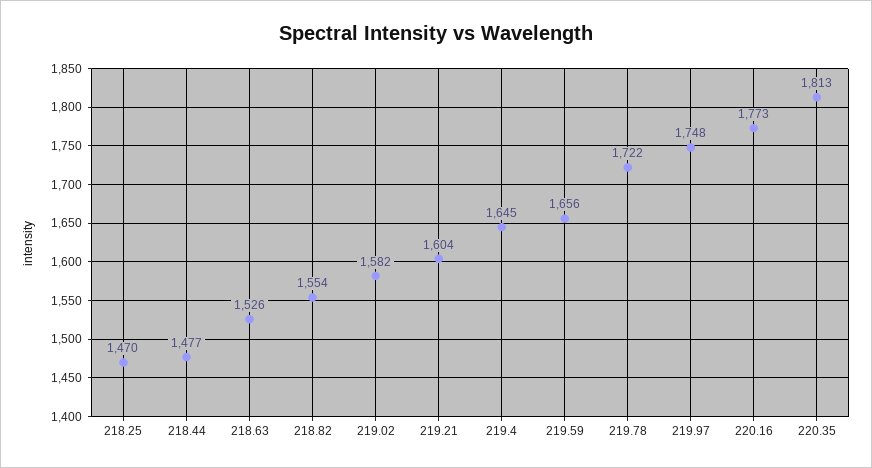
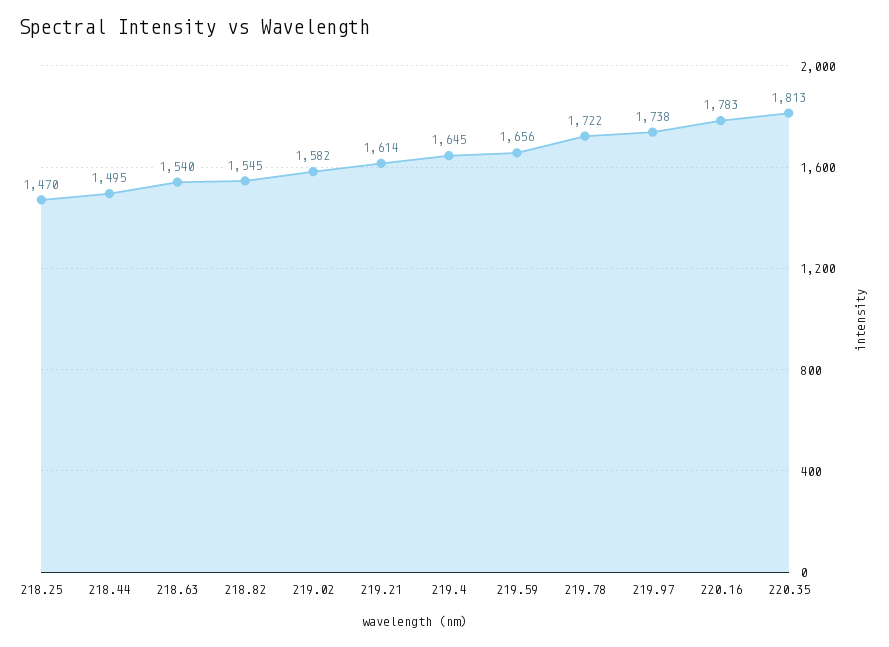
218.44: 1477 -> 1495
218.63: 1526 -> 1540
218.82: 1554 -> 1545
219.21: 1604 -> 1614
219.97: 1748 -> 1738
220.16: 1773 -> 1783

